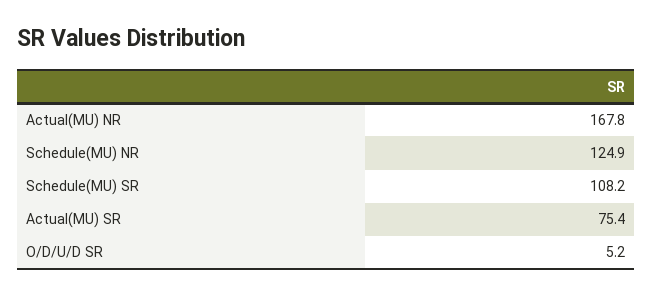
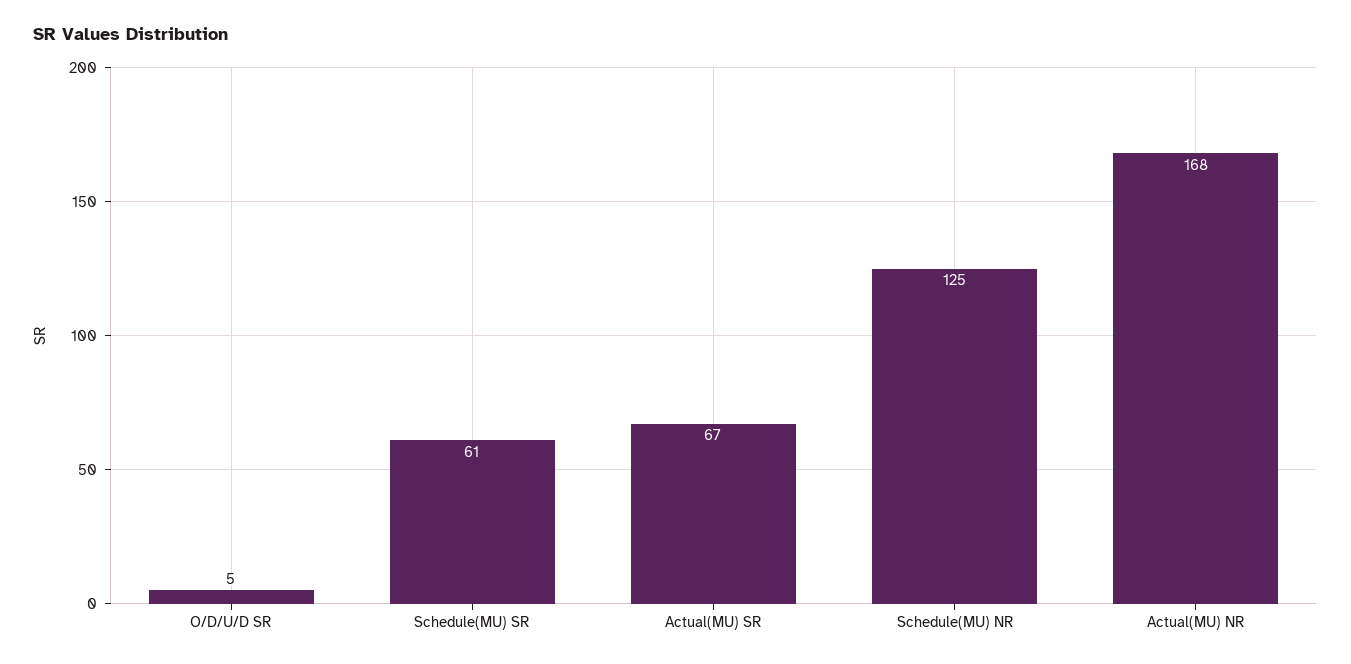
Schedule(MU) SR: 108.2 -> 61
Actual(MU) SR: 75.4 -> 67

